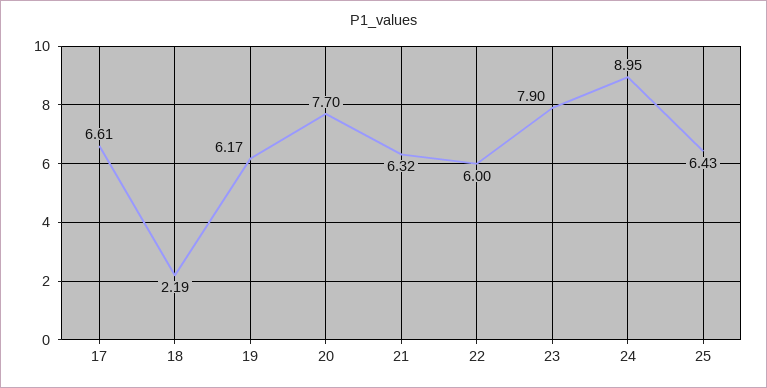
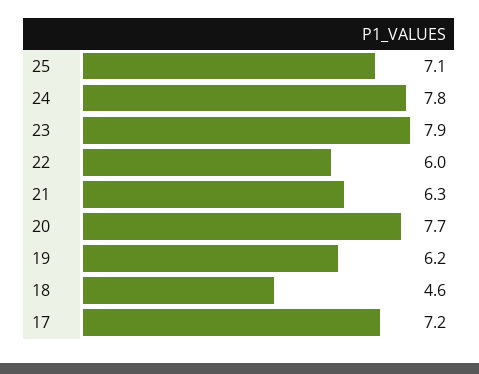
17: 6.61 -> 7.2
18: 2.19 -> 4.6
24: 8.95 -> 7.8
25: 6.43 -> 7.1

